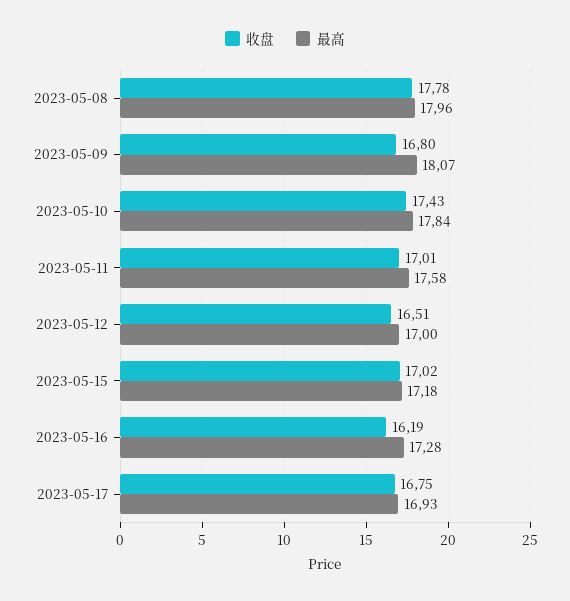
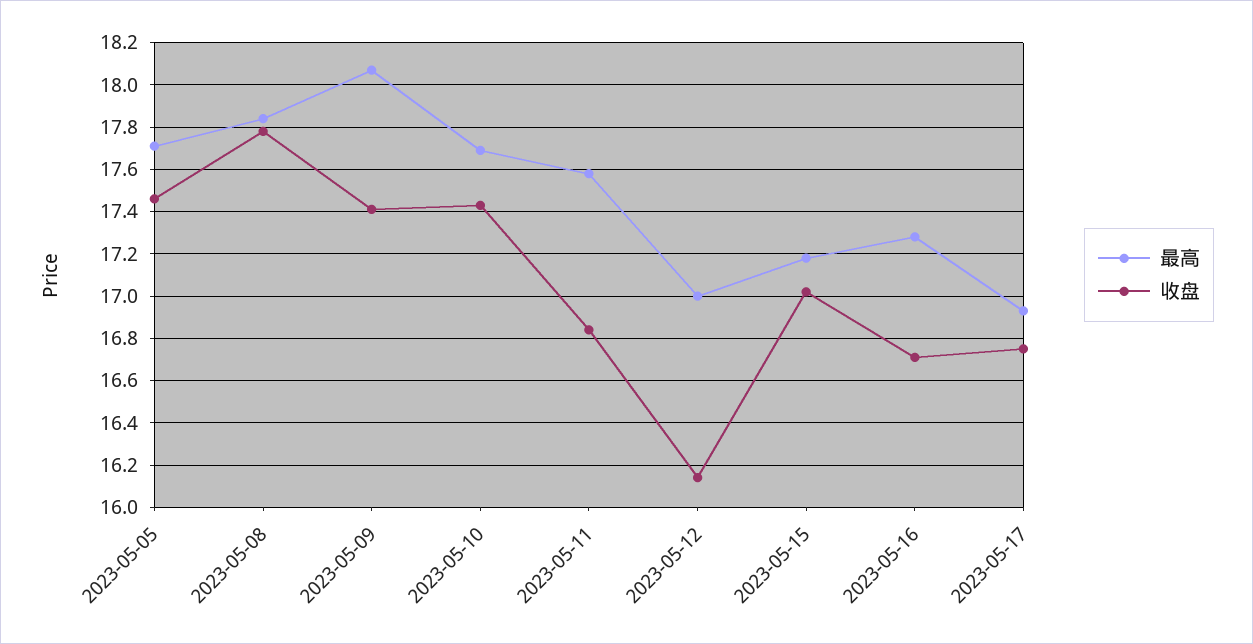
最高, 2023-05-08: 17.96 -> 17.85
收盘, 2023-05-09: 16.8 -> 17.4
最高, 2023-05-10: 17.84 -> 17.7
收盘, 2023-05-11: 17.01 -> 16.85
收盘, 2023-05-12: 16.51 -> 16.15
收盘, 2023-05-16: 16.19 -> 16.7
最高, 2023-05-05: none -> 17.7
收盘, 2023-05-05: none -> 17.45

